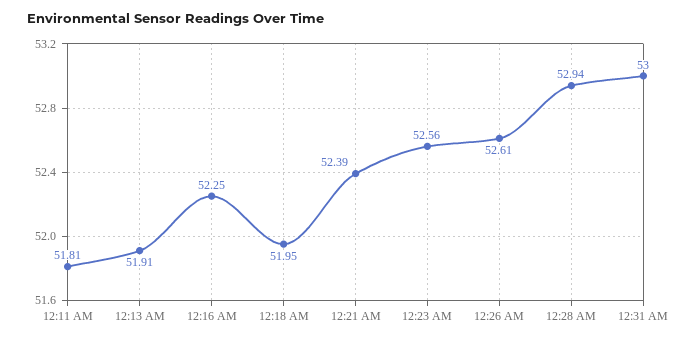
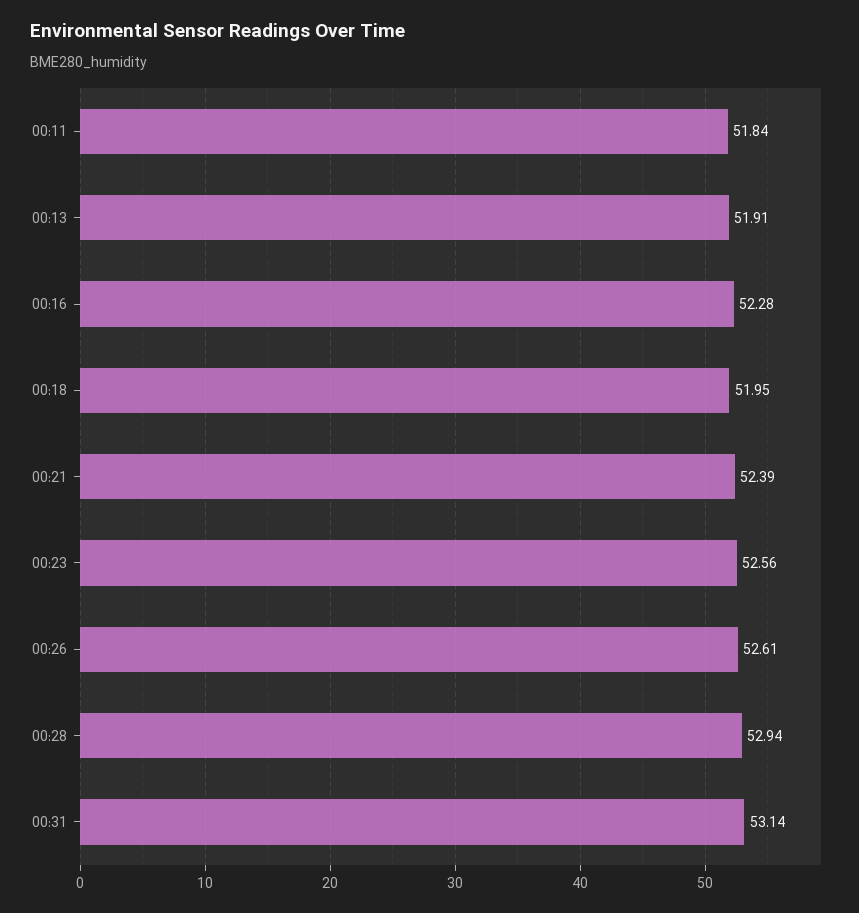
12:11 AM: 51.81 -> 51.84
12:16 AM: 52.25 -> 52.28
12:31 AM: 53 -> 53.14

